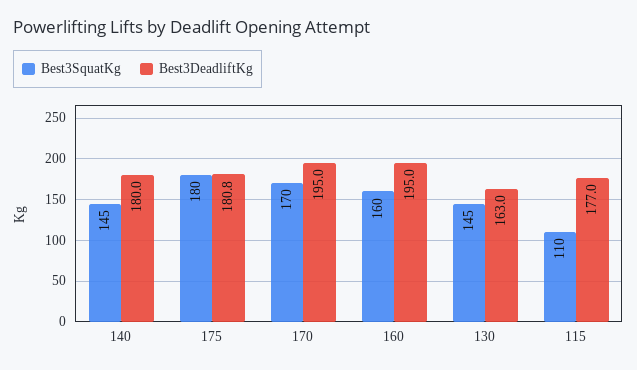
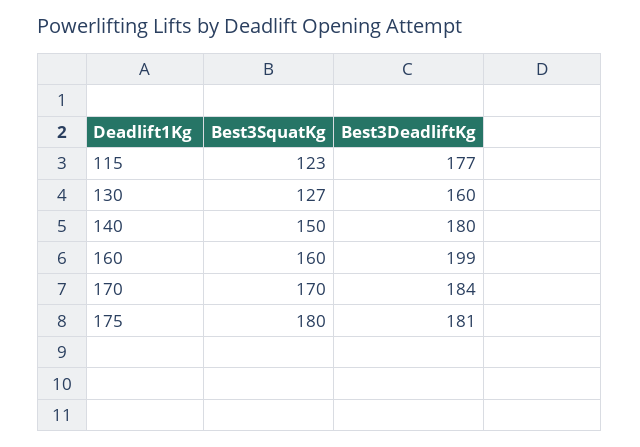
Best3SquatKg, 140: 145 -> 150
Best3DeadliftKg, 170: 195 -> 184
Best3DeadliftKg, 160: 195 -> 199
Best3SquatKg, 130: 145 -> 127
Best3DeadliftKg, 130: 163 -> 160
Best3SquatKg, 115: 110 -> 123

